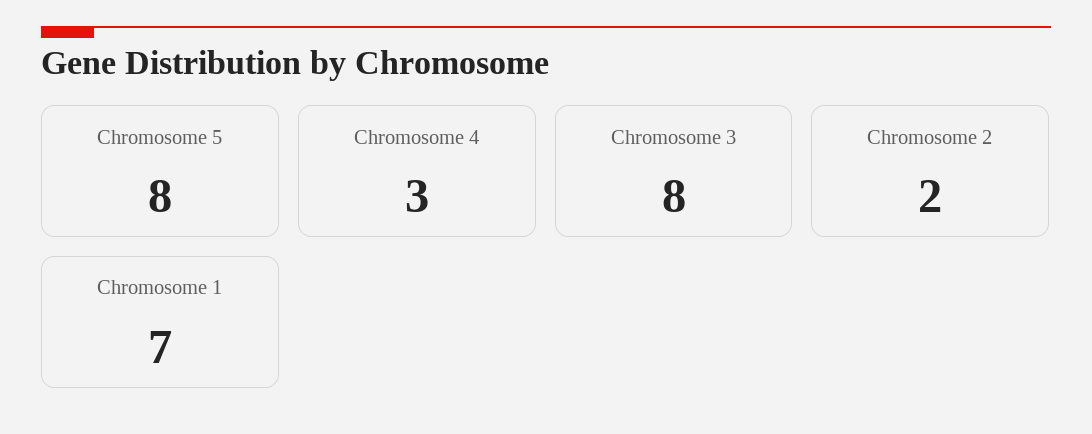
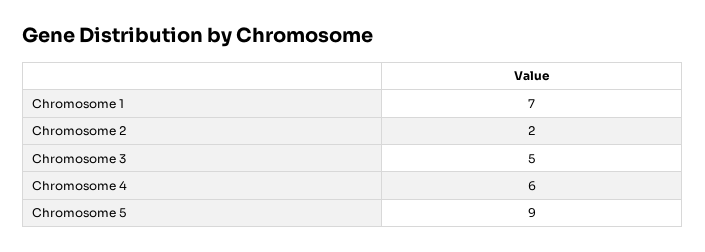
Chromosome 5: 8 -> 9
Chromosome 4: 3 -> 6
Chromosome 3: 8 -> 5

